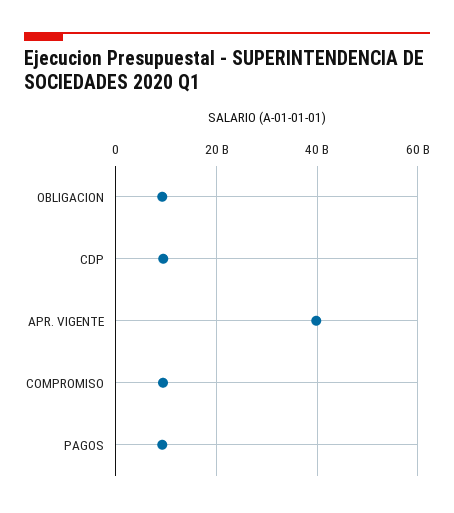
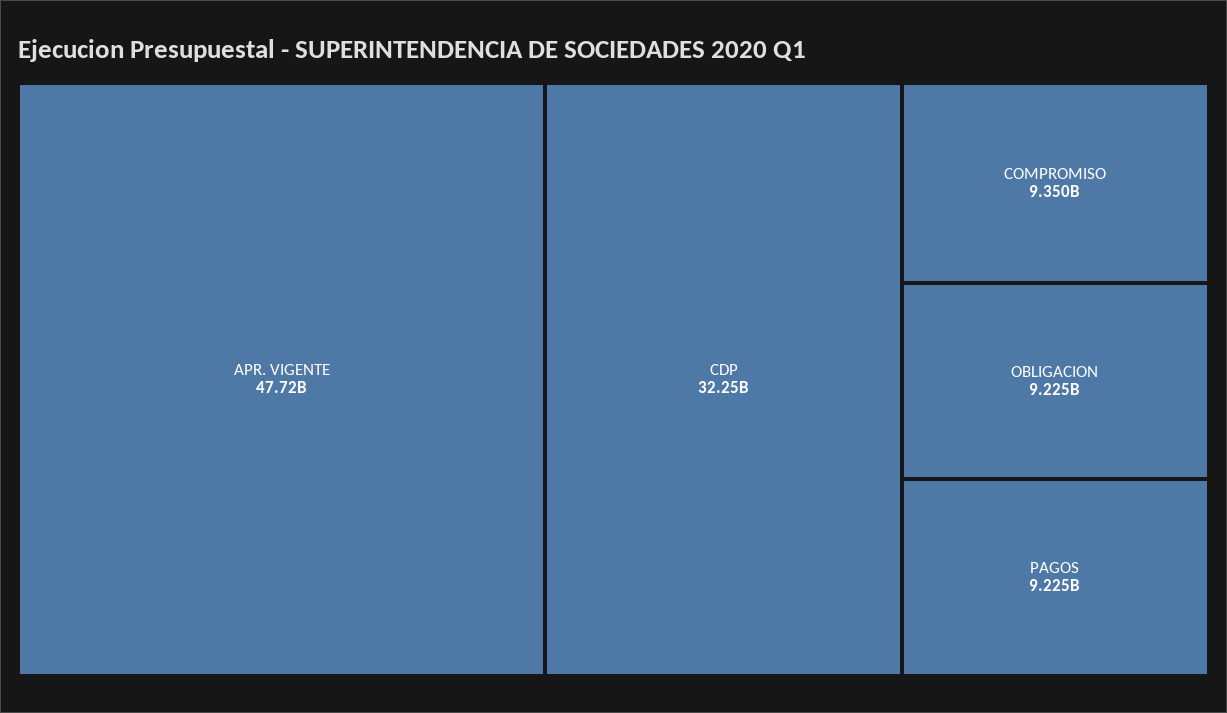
CDP: 10000000000 -> 32250000000
APR. VIGENTE: 40000000000 -> 47720000000

